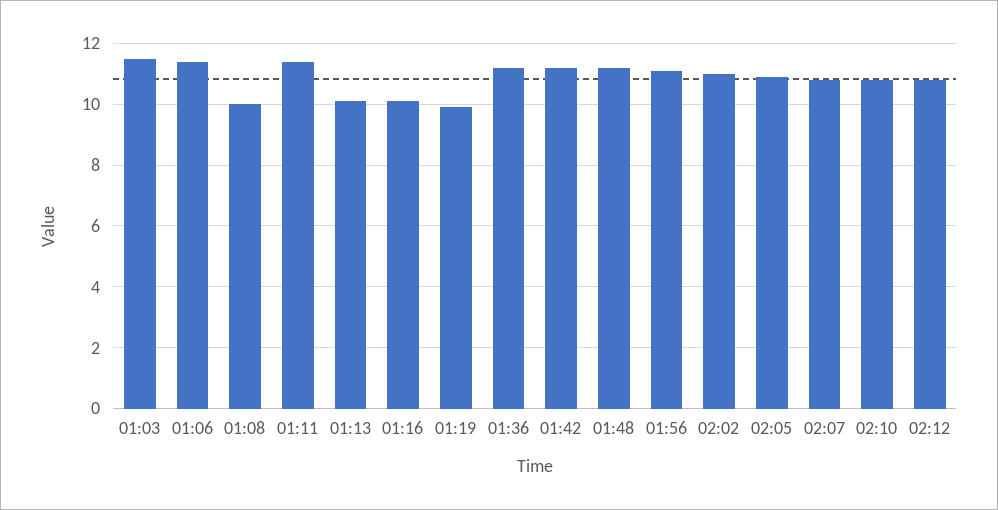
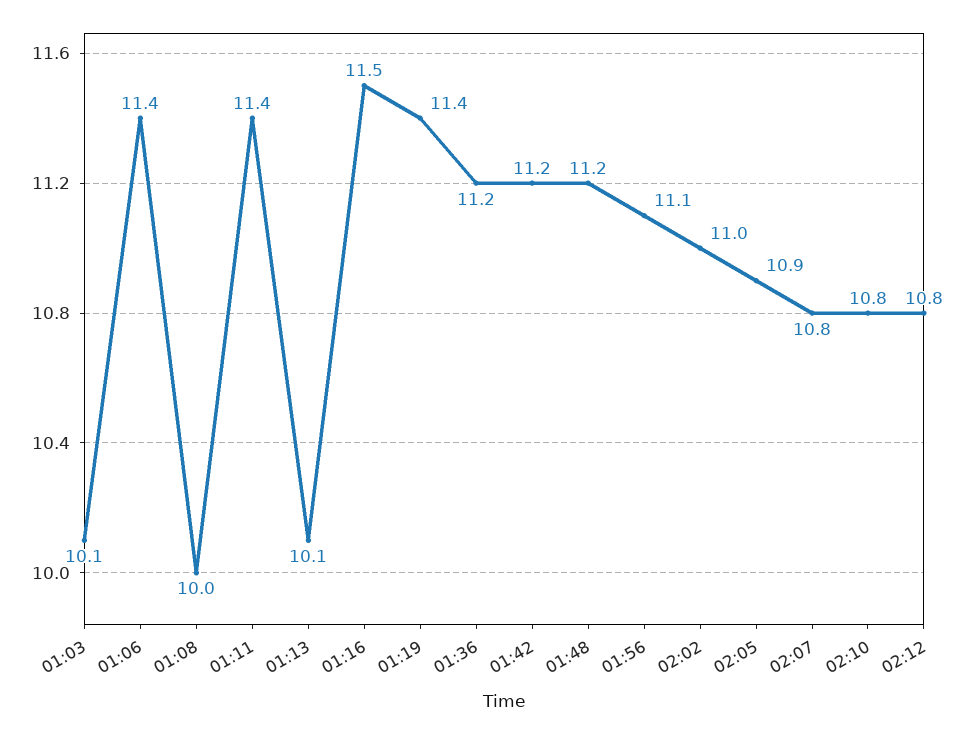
01:03: 11.5 -> 10.1
01:16: 10 -> 11.5
01:19: 10 -> 11.4

